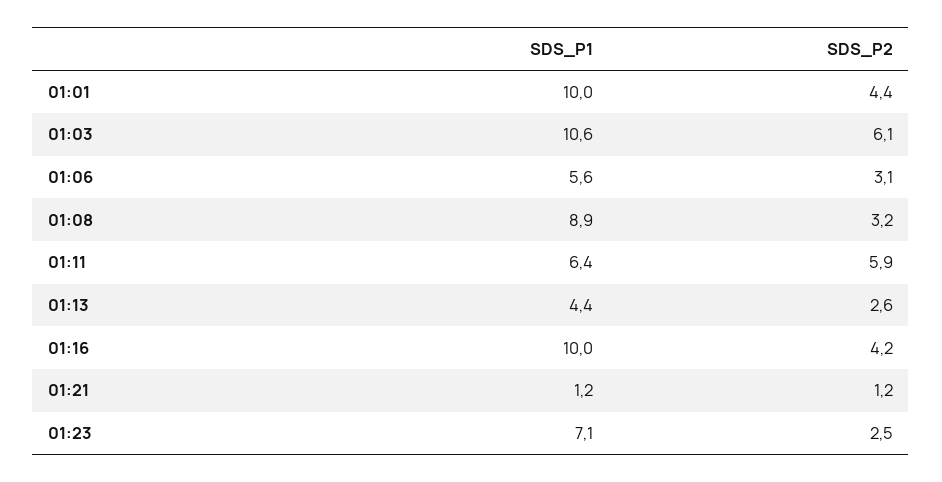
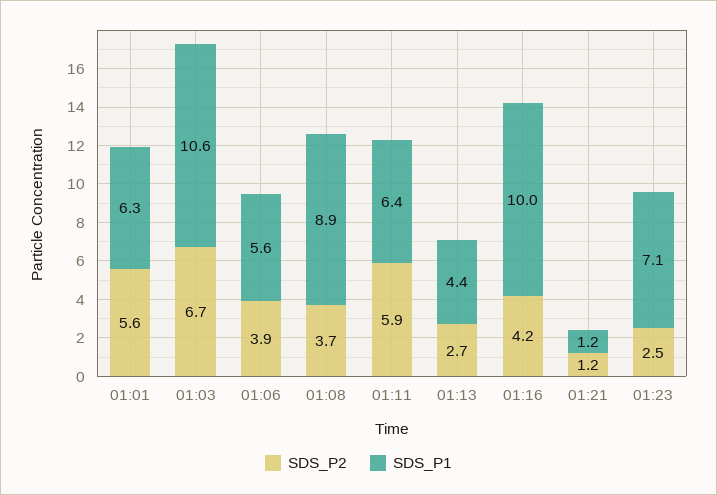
SDS_P1, 01:01: 10 -> 6.3
SDS_P2, 01:01: 4.4 -> 5.6
SDS_P2, 01:03: 6.1 -> 6.7
SDS_P2, 01:06: 3.1 -> 3.9
SDS_P2, 01:08: 3.2 -> 3.7
SDS_P2, 01:13: 2.6 -> 2.7

